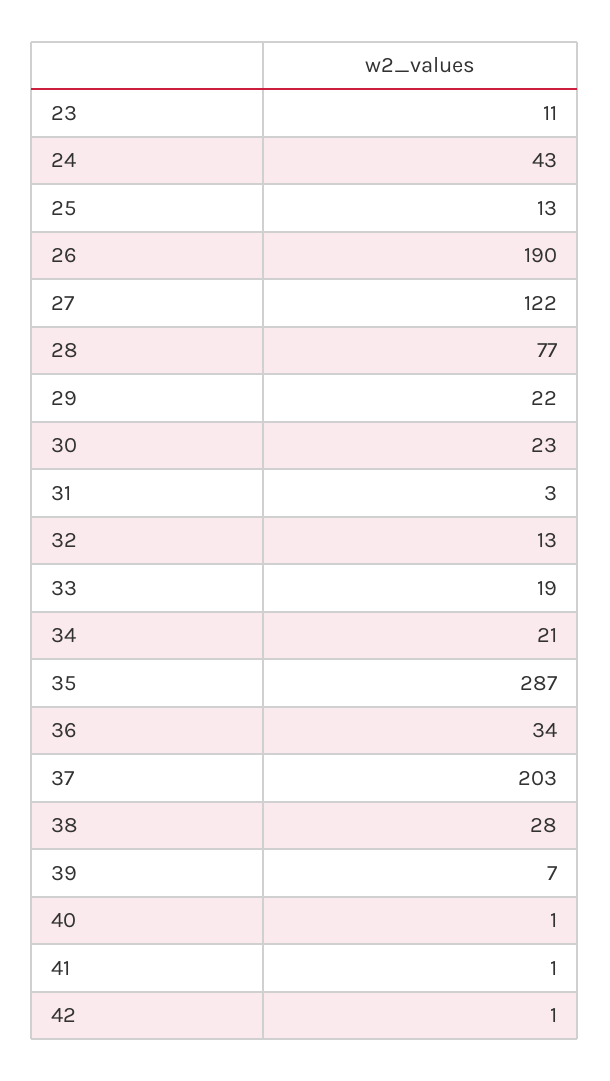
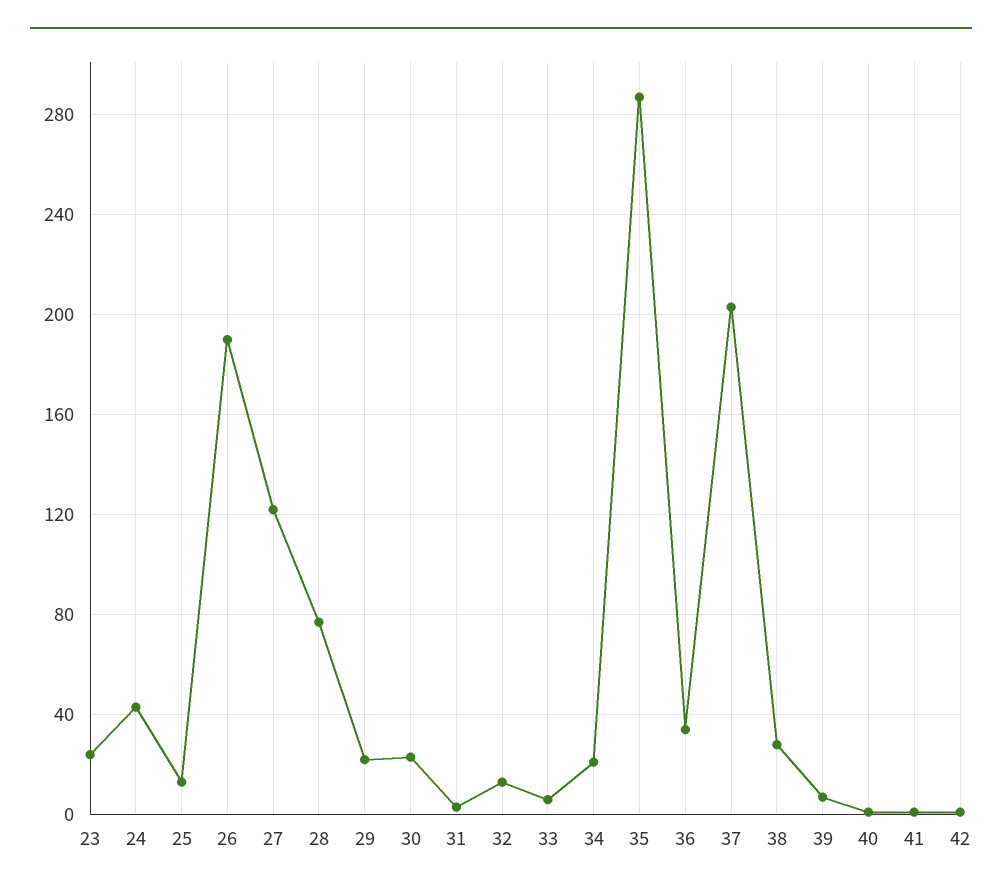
23: 11 -> 25
33: 19 -> 5

